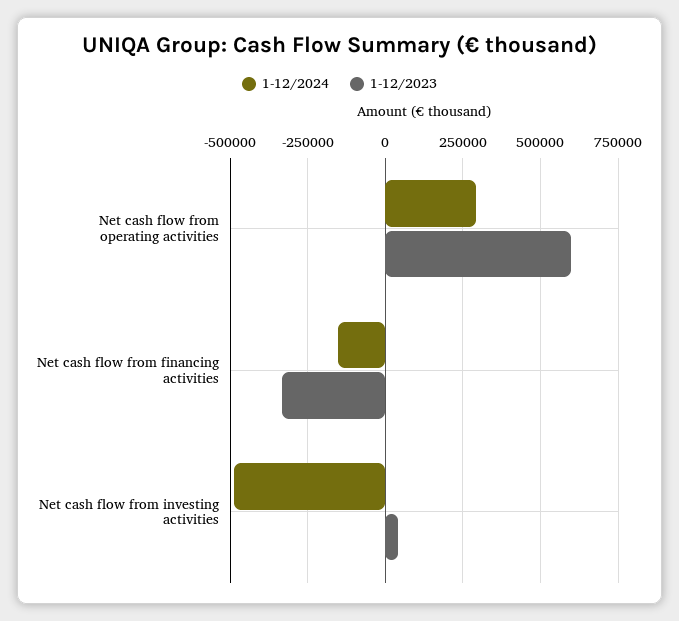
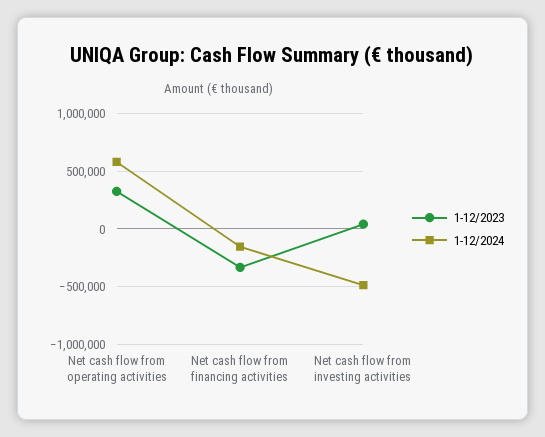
1-12/2024, Net cash flow from operating activities: 300000 -> 600000
1-12/2023, Net cash flow from operating activities: 600000 -> 300000

